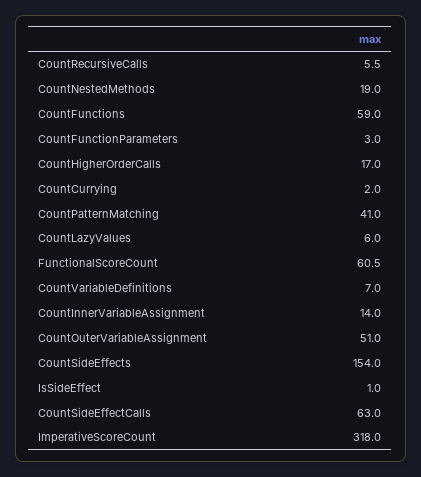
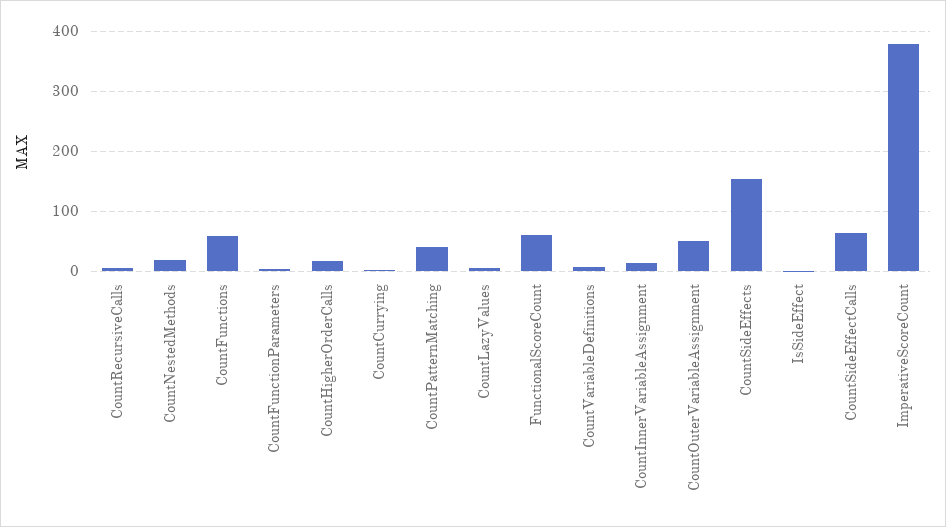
ImperativeScoreCount: 318 -> 380

